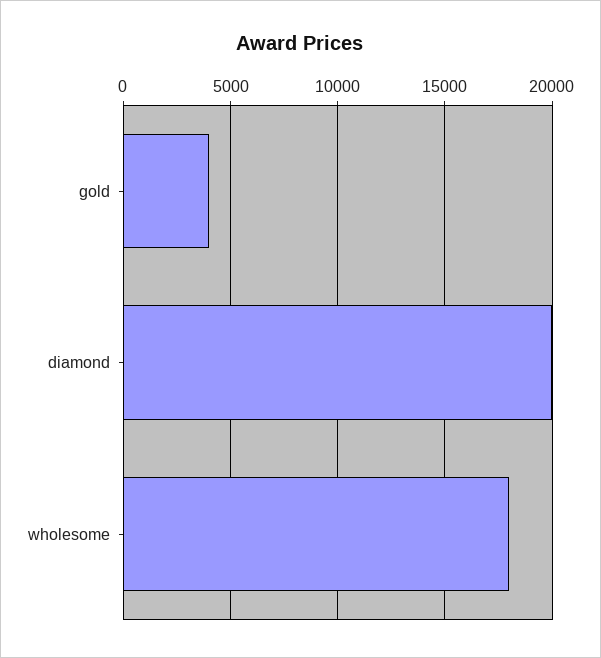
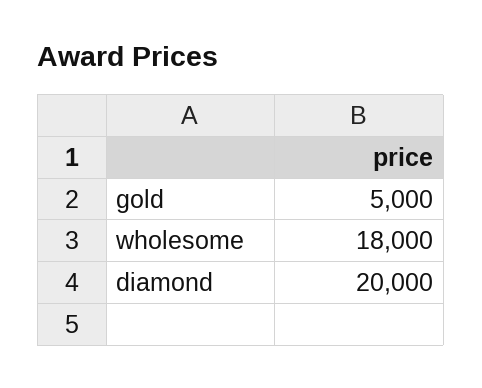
gold: 4000 -> 5000

